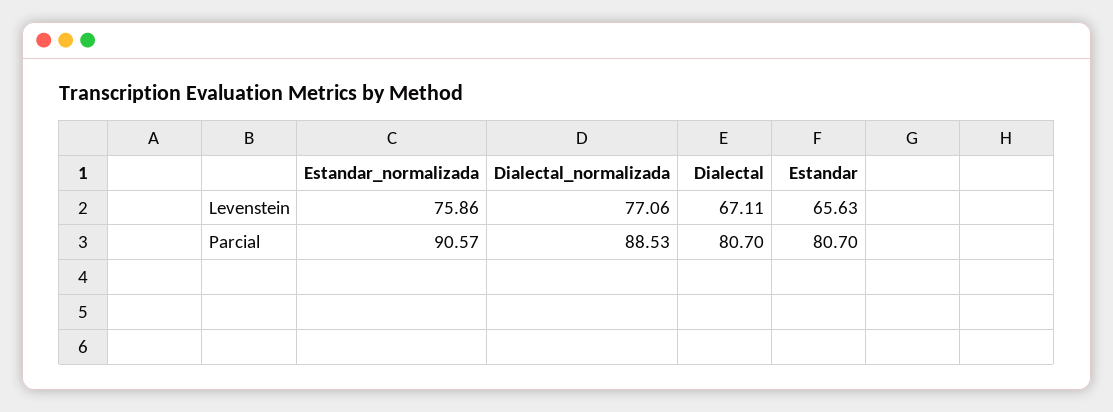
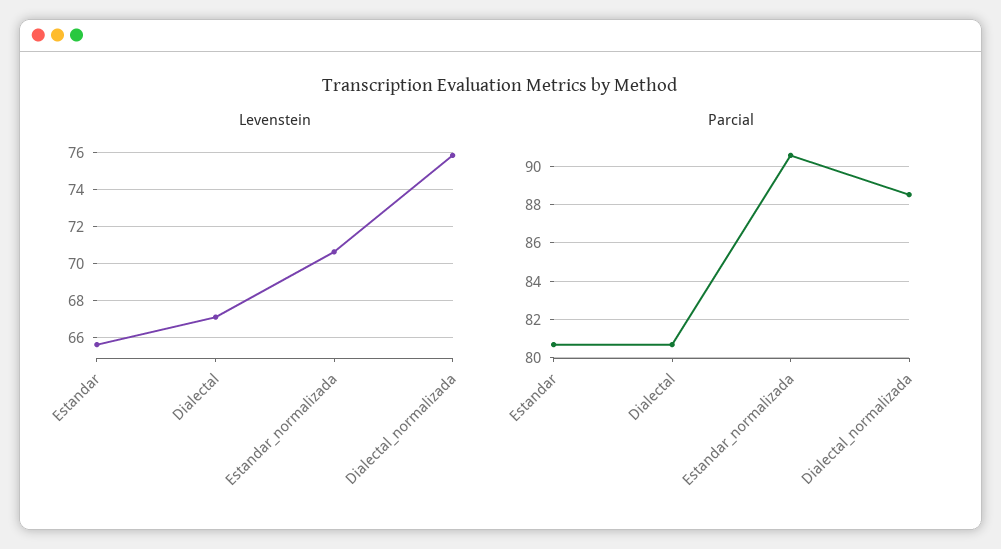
Levenstein, Estandar_normalizada: 75.86 -> 70.5
Levenstein, Dialectal_normalizada: 77.06 -> 76

